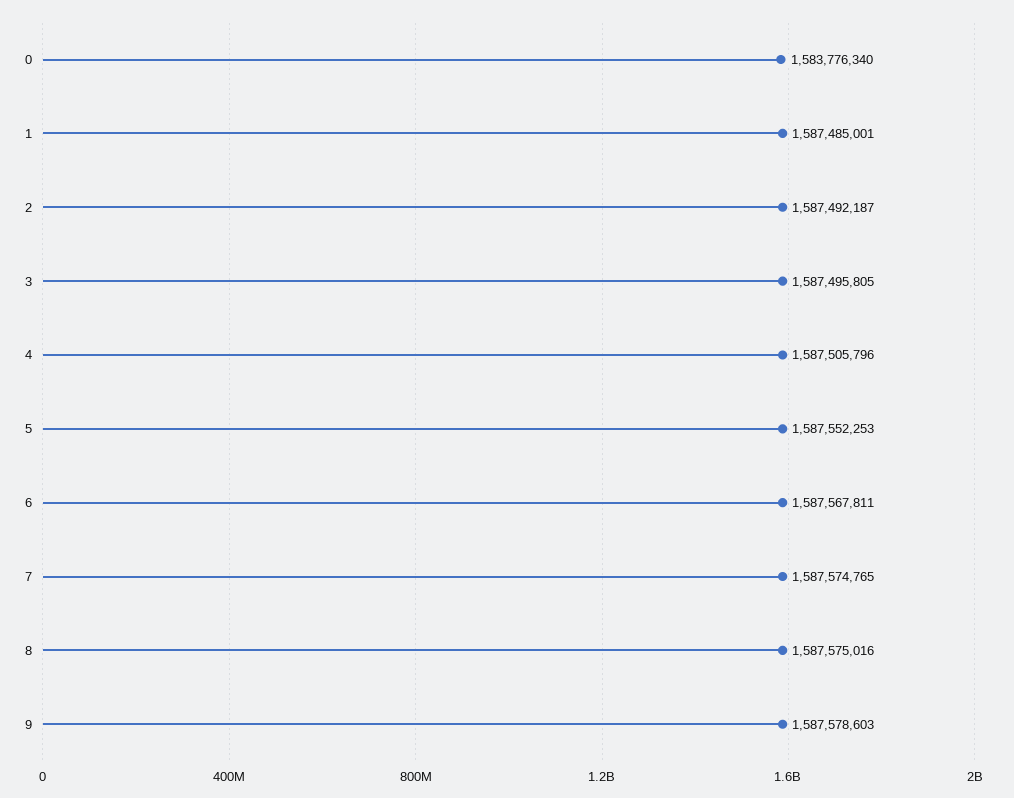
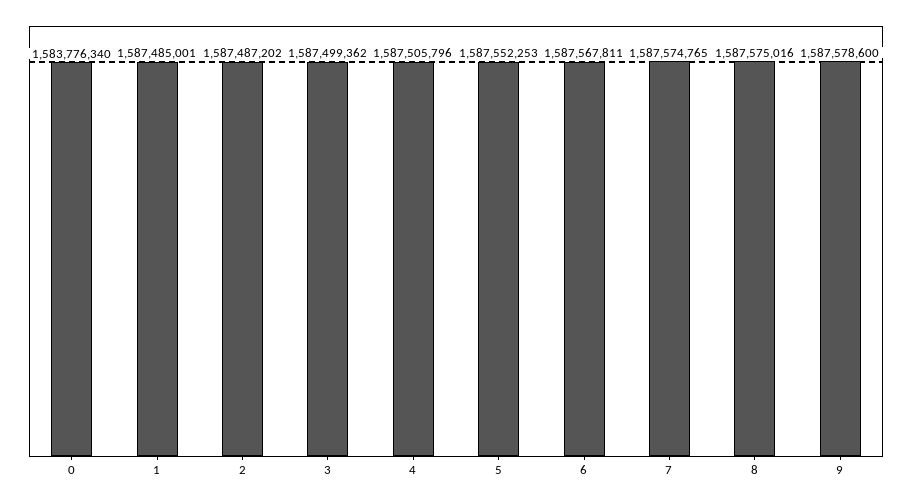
2: 1587492187 -> 1587487202
3: 1587495805 -> 1587499362
9: 1587578603 -> 1587578600

